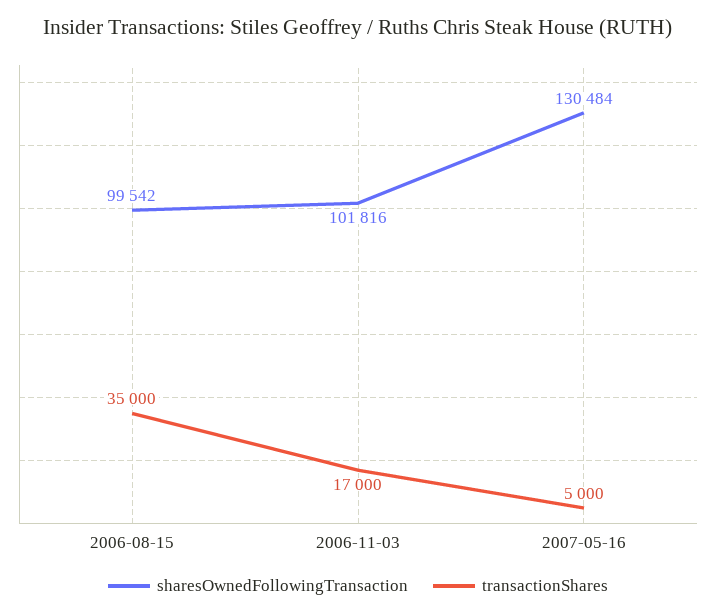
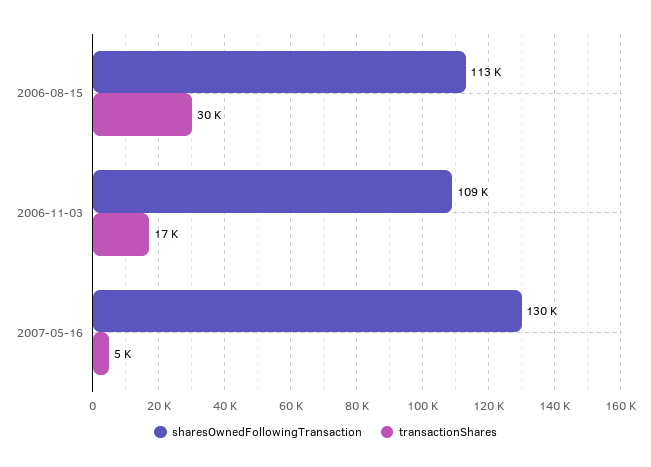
sharesOwnedFollowingTransaction, 2006-08-15: 99542 -> 113000
transactionShares, 2006-08-15: 35000 -> 30000
sharesOwnedFollowingTransaction, 2006-11-03: 101816 -> 109000

